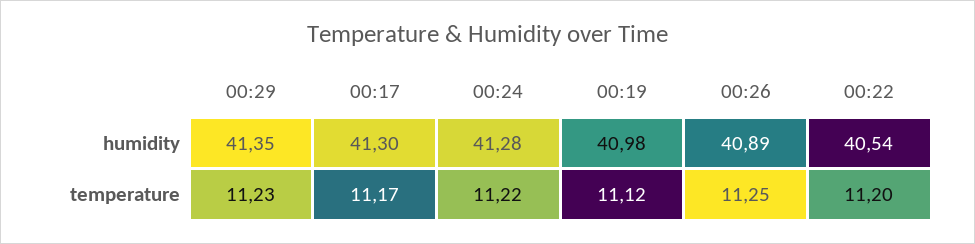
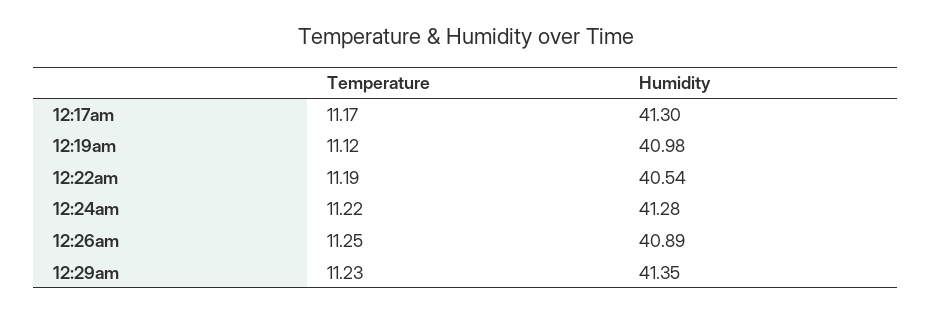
00:22, temperature: 11.2 -> 11.19

